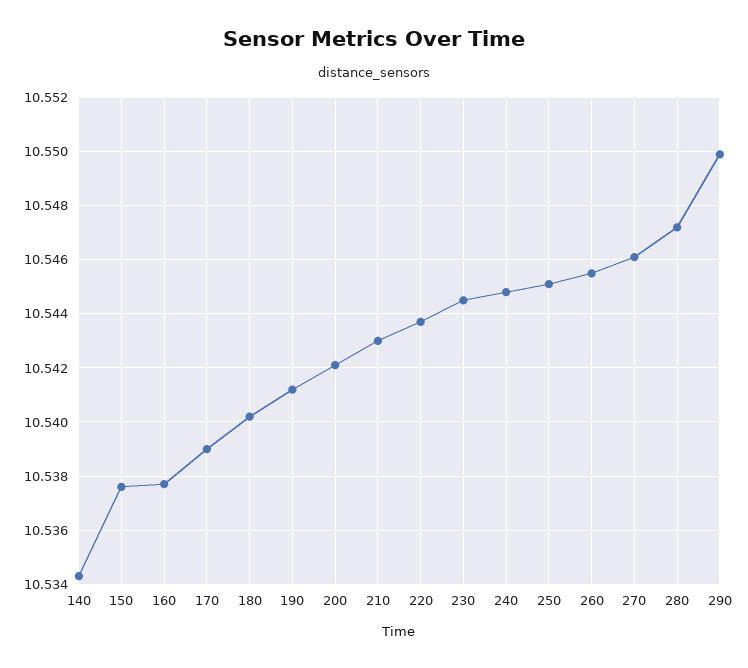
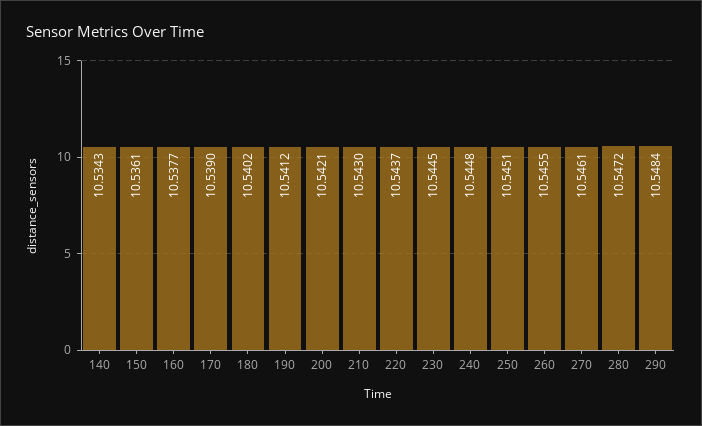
150: 10.5375 -> 10.5361
290: 10.55 -> 10.5484

